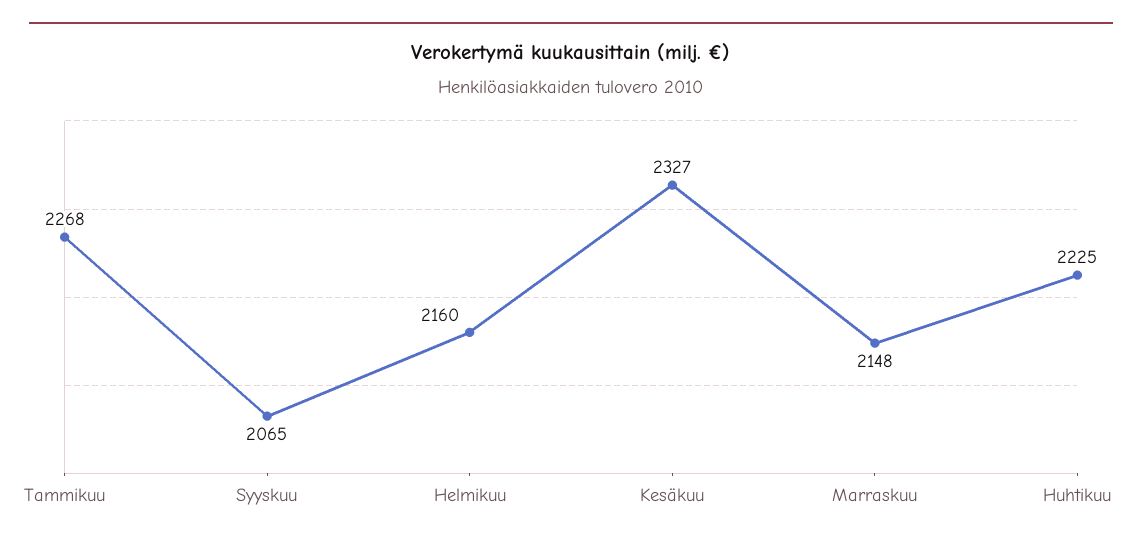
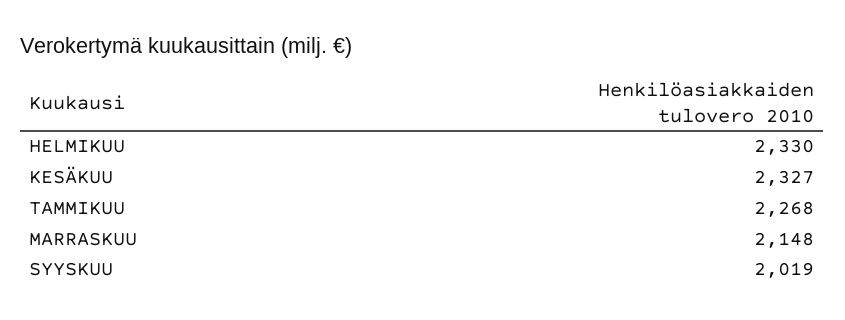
Syyskuu: 2065 -> 2019
Helmikuu: 2160 -> 2330
Huhtikuu: 2225 -> none

